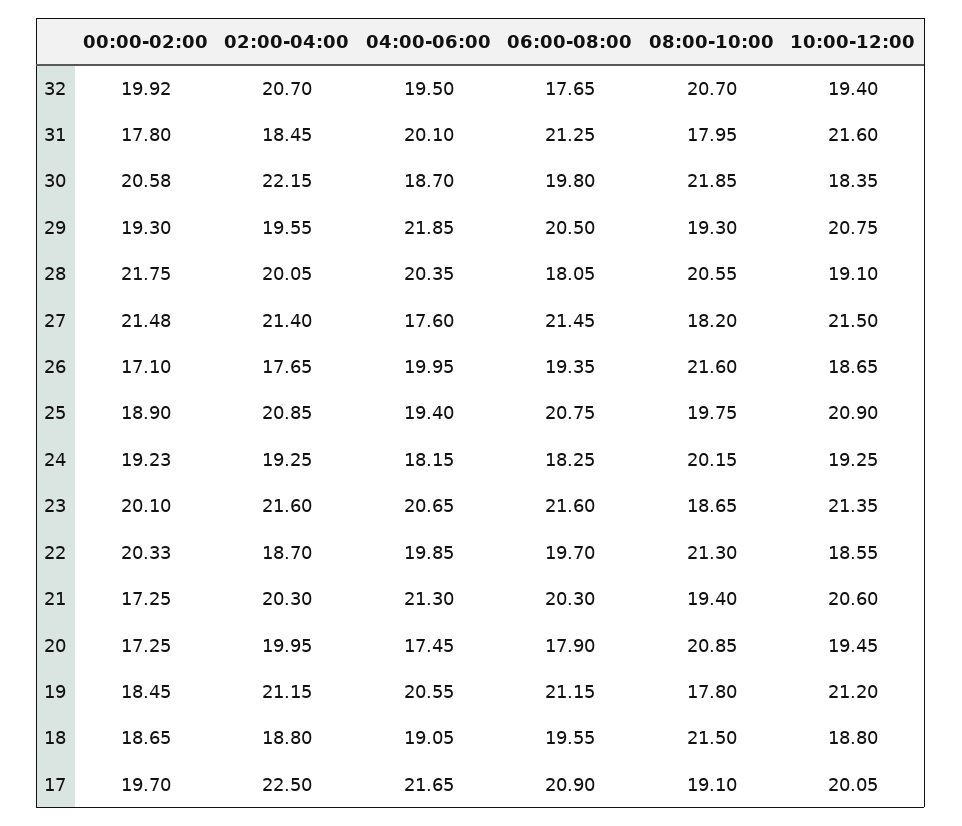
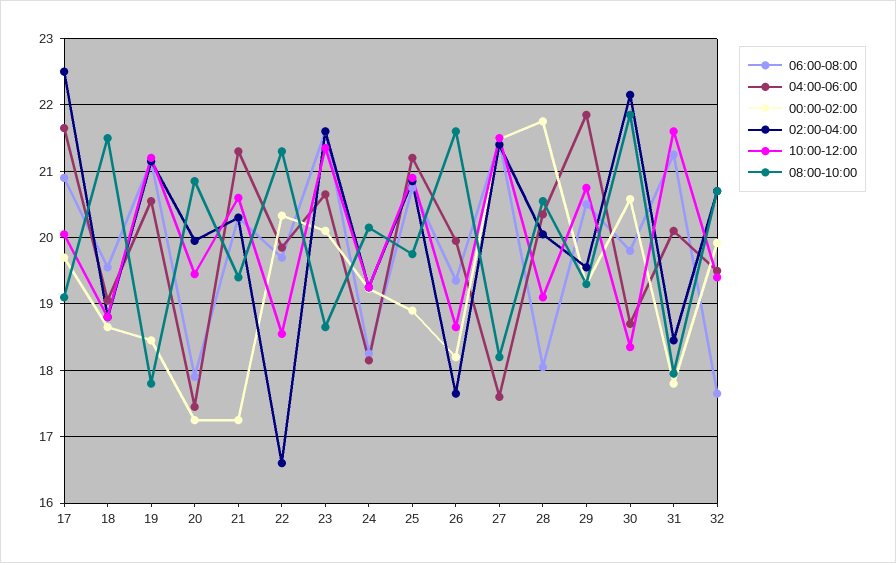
00:00-02:00, 26: 17.1 -> 18.2
04:00-06:00, 25: 19.4 -> 21.2
02:00-04:00, 22: 18.7 -> 16.6

